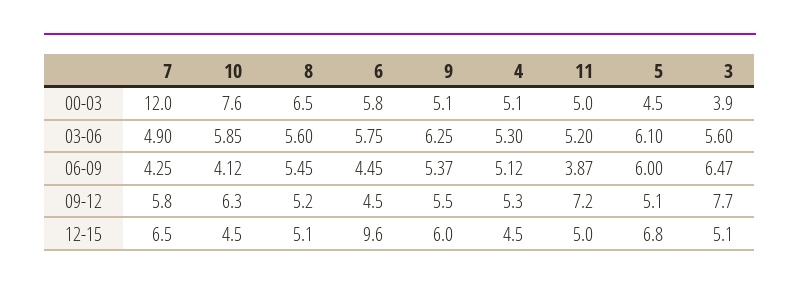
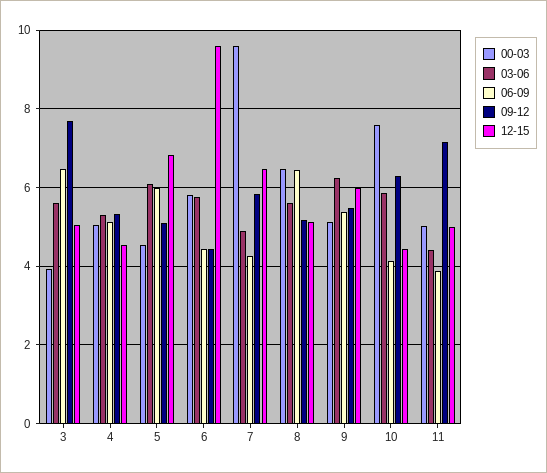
00-03, 7: 12 -> 9.6
03-06, 11: 5.2 -> 4.4
06-09, 8: 5.45 -> 6.4

